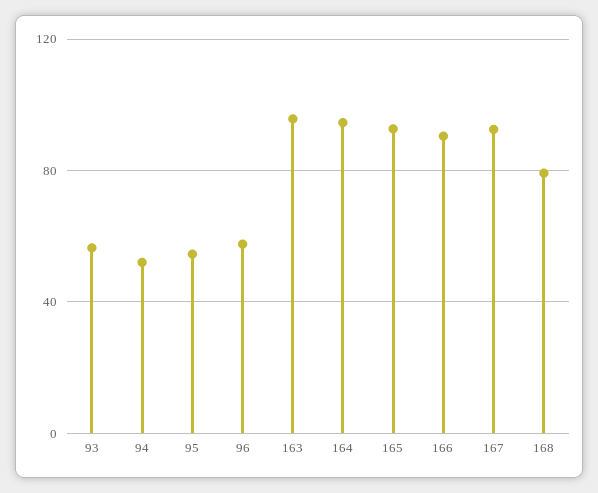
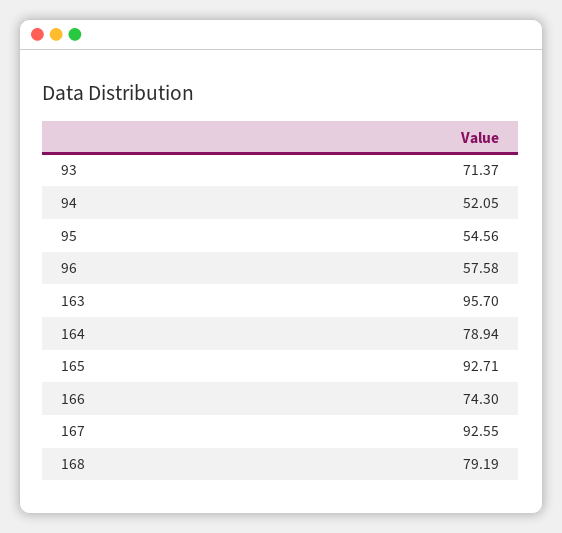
93: 55 -> 71.37
164: 95 -> 78.94
166: 90 -> 74.3

